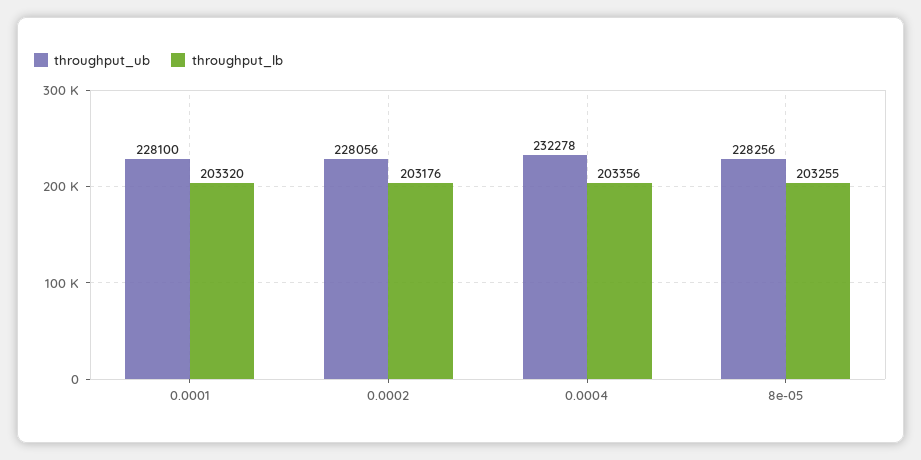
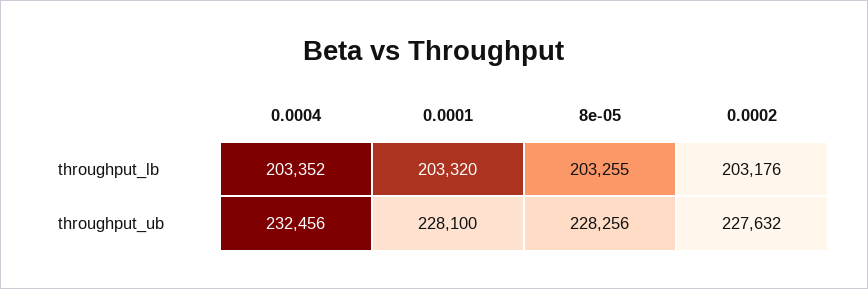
throughput_ub, 0.0002: 228056 -> 227632
throughput_ub, 0.0004: 232278 -> 232456
throughput_lb, 0.0004: 203356 -> 203352

